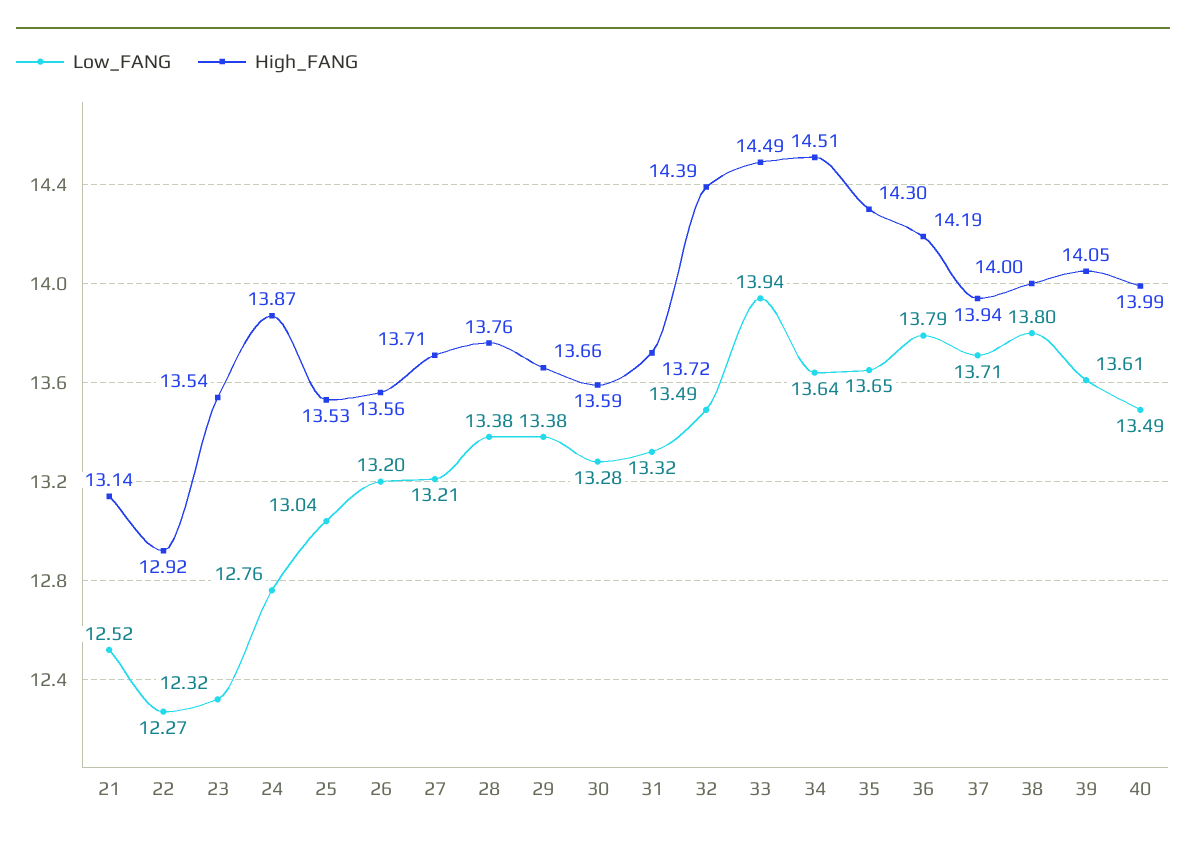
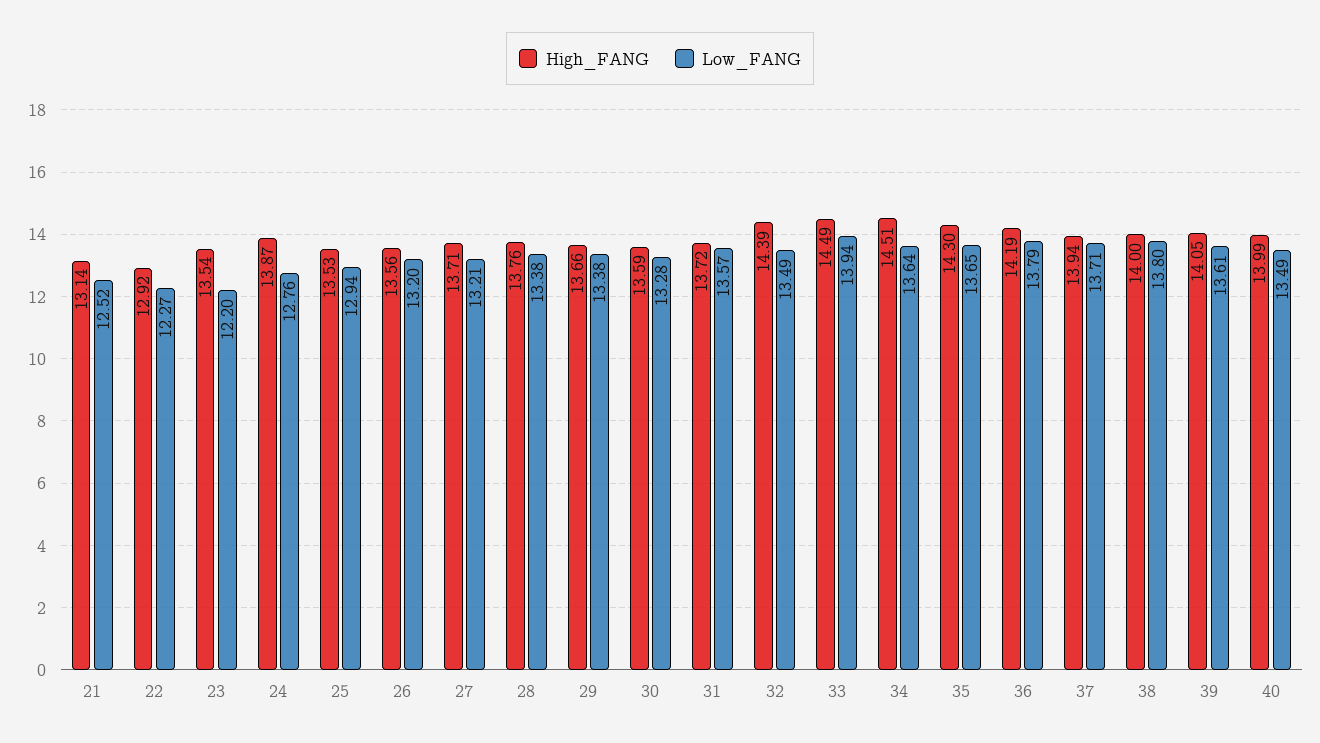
Low_FANG, 23: 12.32 -> 12.2
Low_FANG, 25: 13.04 -> 12.94
Low_FANG, 31: 13.32 -> 13.57

